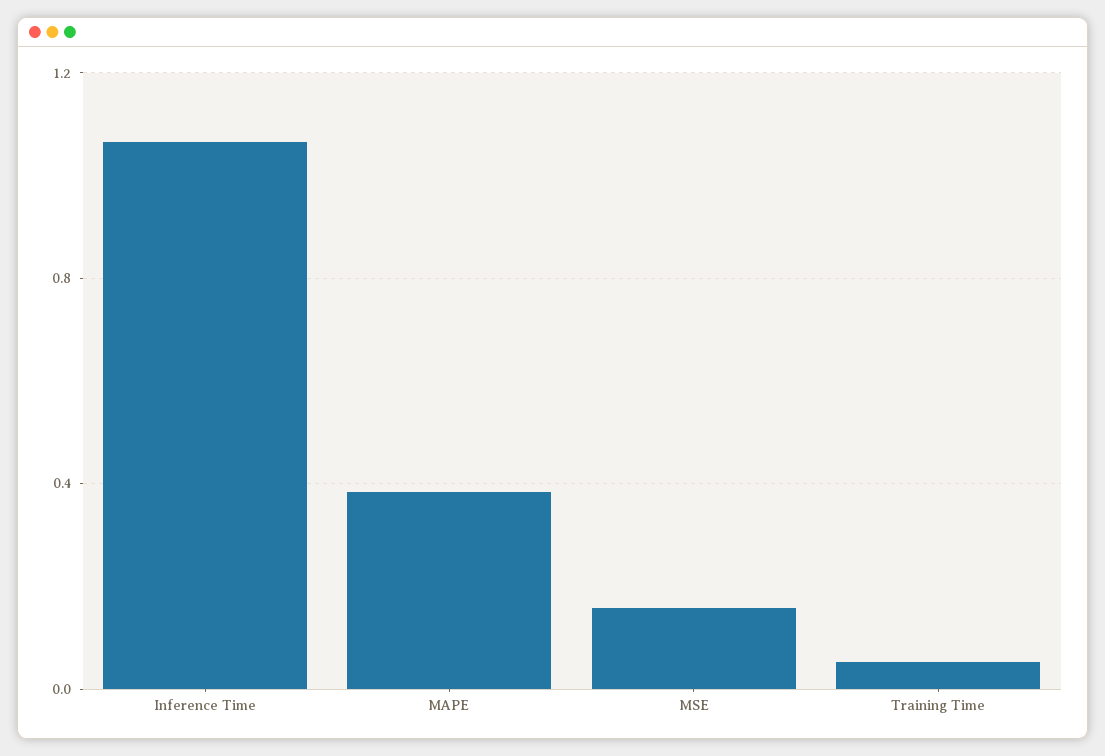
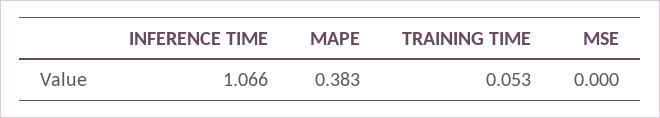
MSE: 0.15 -> 0

